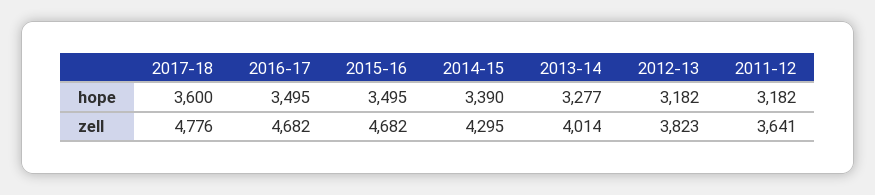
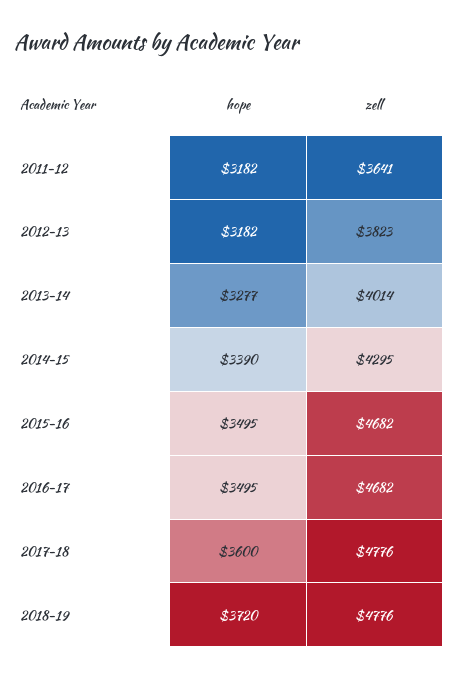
2018-19, hope: none -> 3720
2018-19, zell: none -> 4776

